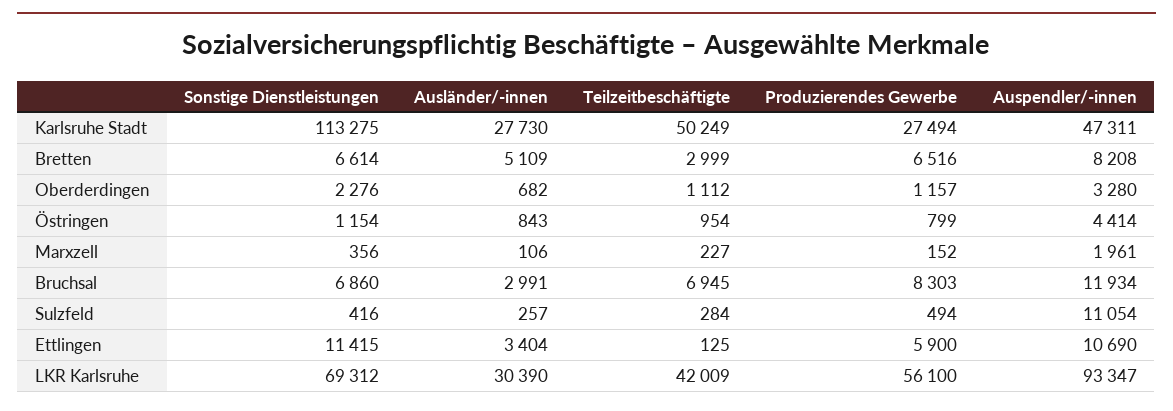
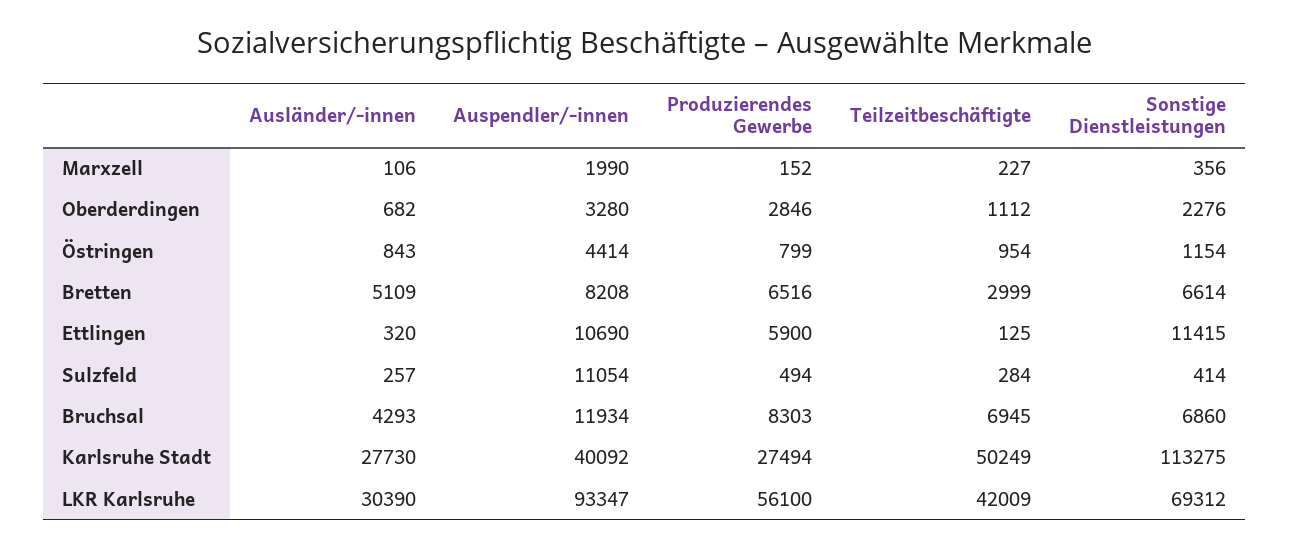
Auspendler/-innen, Karlsruhe Stadt: 47311 -> 40092
Produzierendes Gewerbe, Oberderdingen: 1157 -> 2846
Auspendler/-innen, Marxzell: 1961 -> 1990
Ausländer/-innen, Bruchsal: 2991 -> 4293
Sonstige Dienstleistungen, Sulzfeld: 416 -> 414
Ausländer/-innen, Ettlingen: 3404 -> 320

